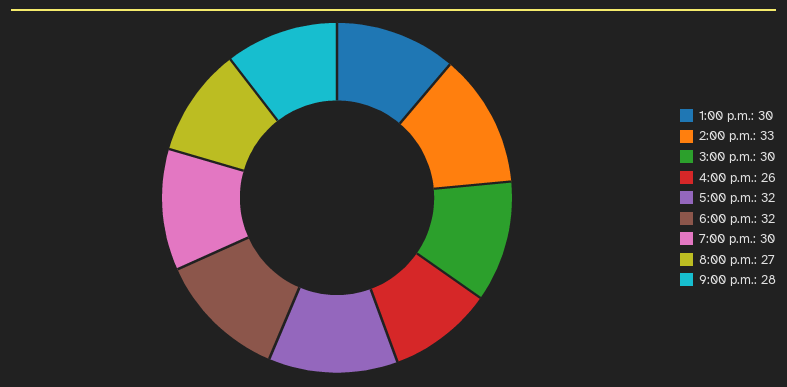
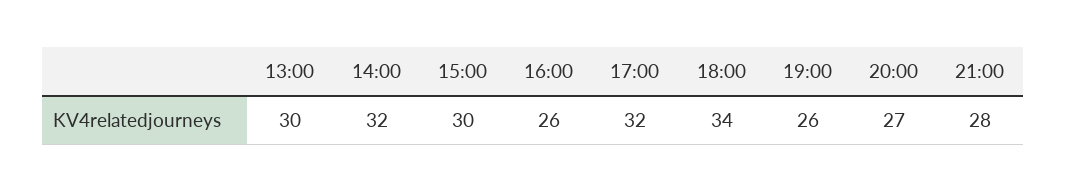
2:00 p.m.: 33 -> 32
6:00 p.m.: 32 -> 34
7:00 p.m.: 30 -> 26

